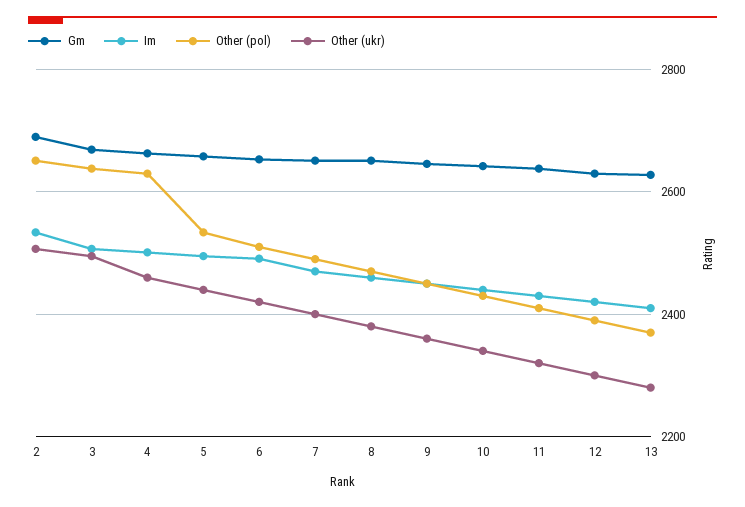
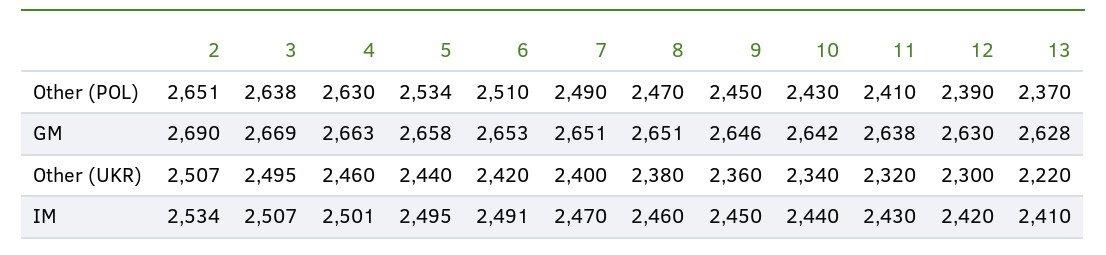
Other (ukr), 13: 2280 -> 2220

